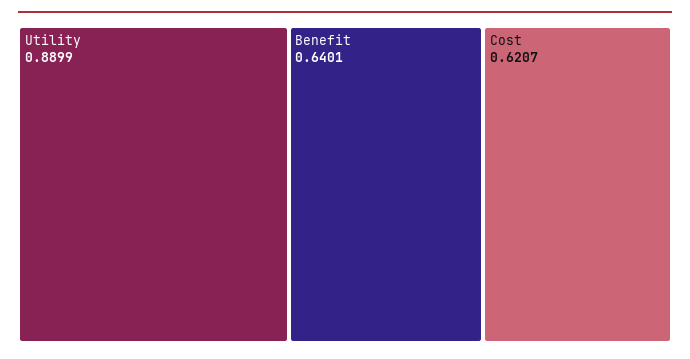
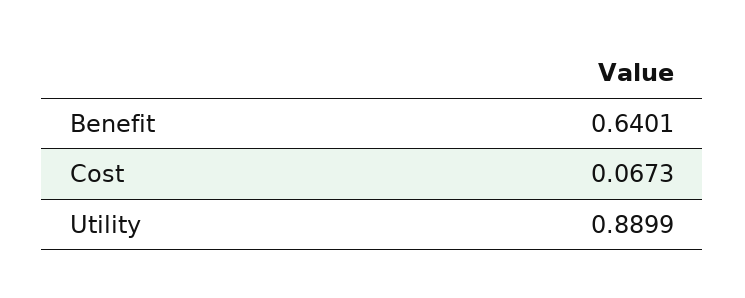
Cost: 0.6207 -> 0.0673

